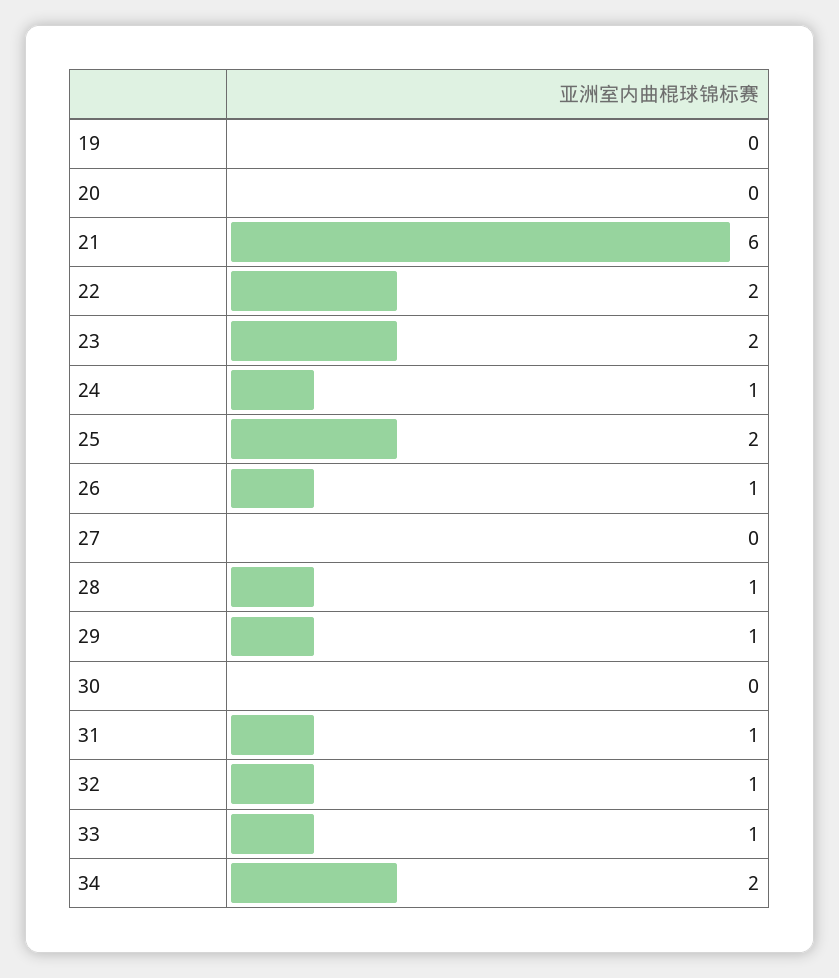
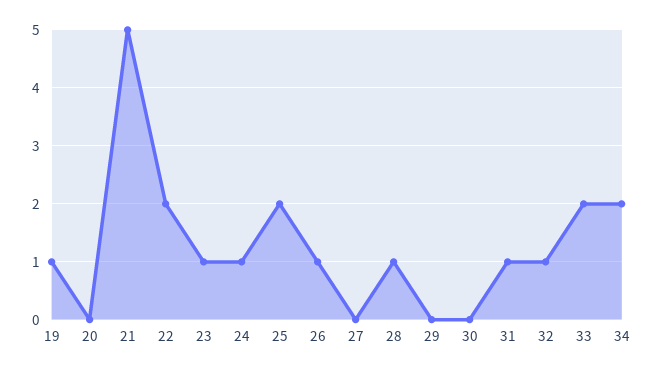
19: 0 -> 1
21: 6 -> 5
23: 2 -> 1
29: 1 -> 0
33: 1 -> 2

